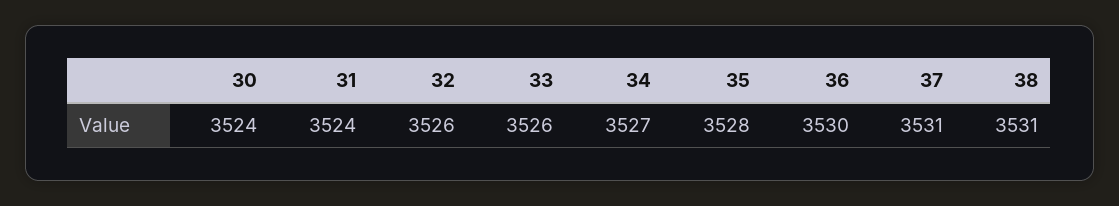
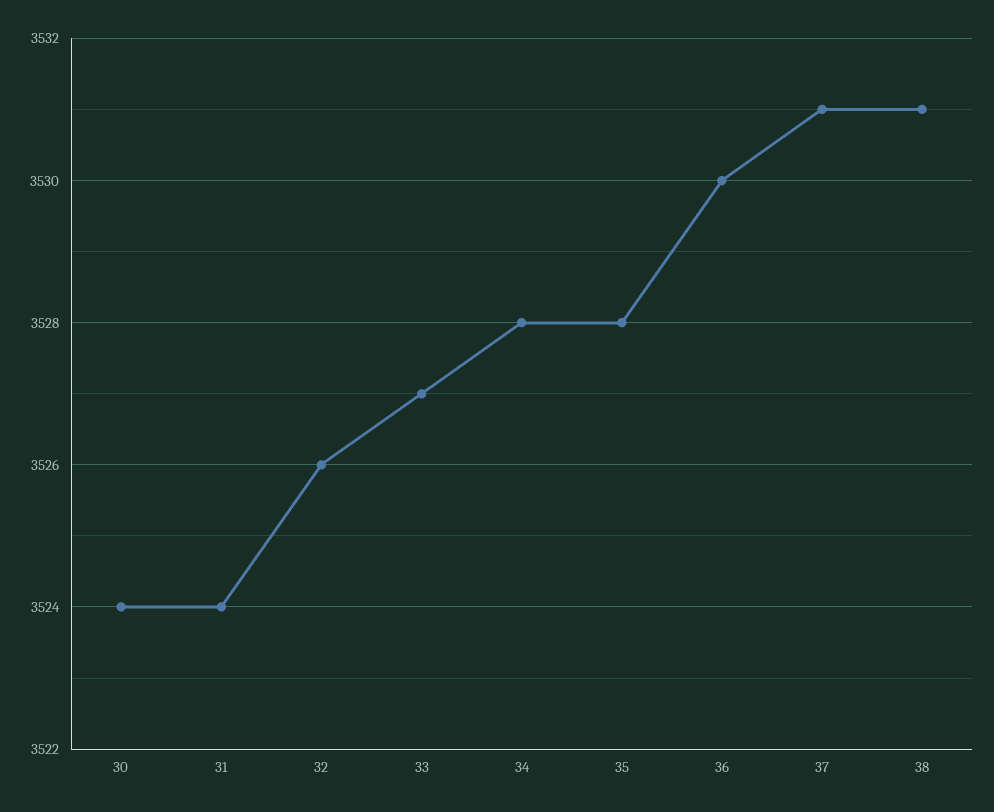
33: 3526 -> 3527
34: 3527 -> 3528

